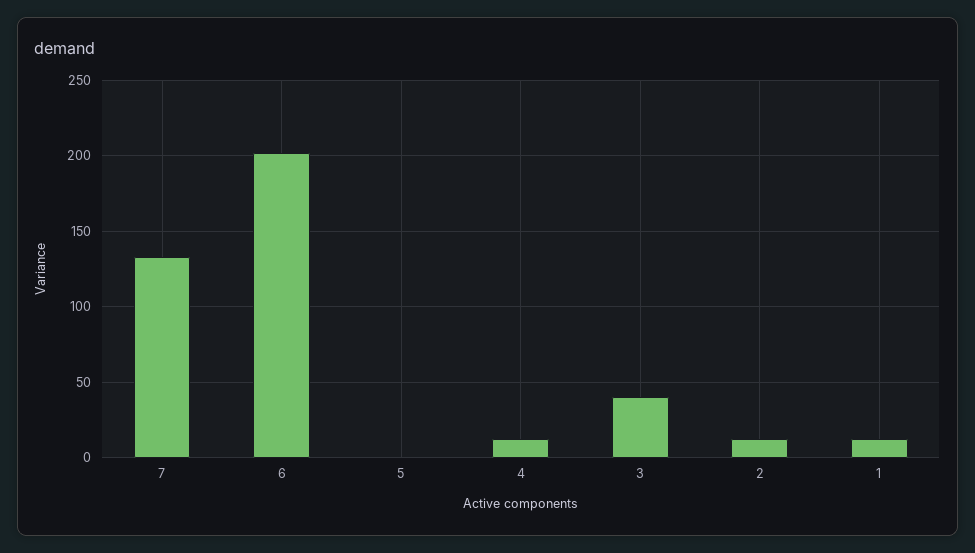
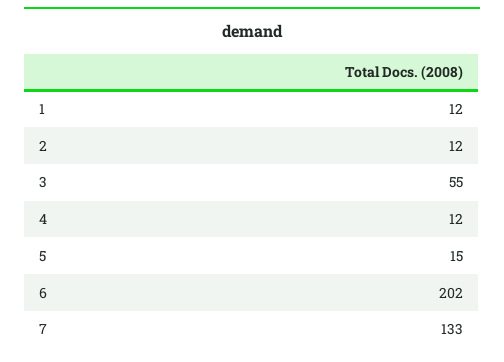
5: 0 -> 15
3: 40 -> 55

